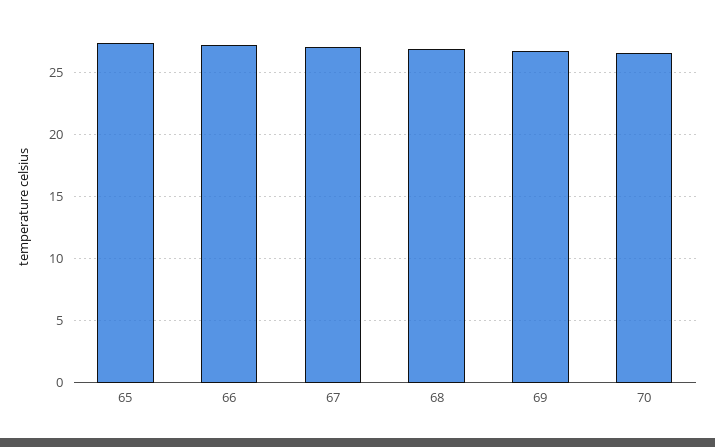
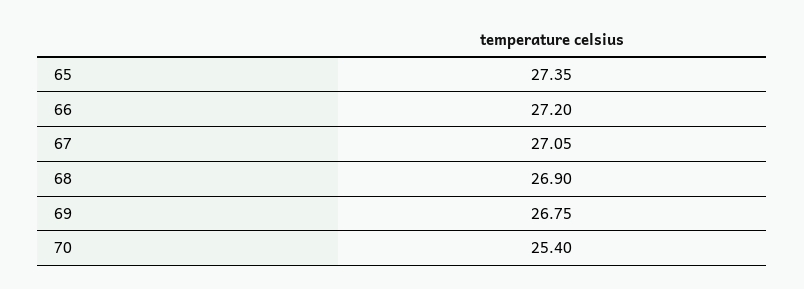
70: 26.5 -> 25.4

